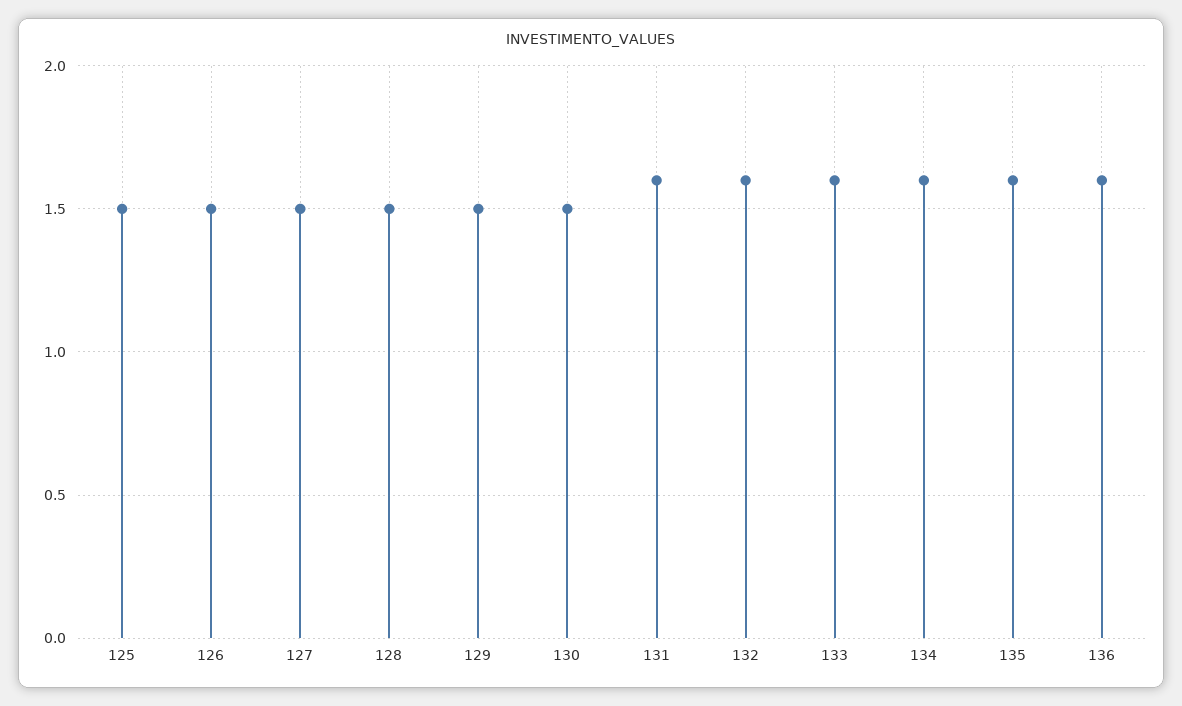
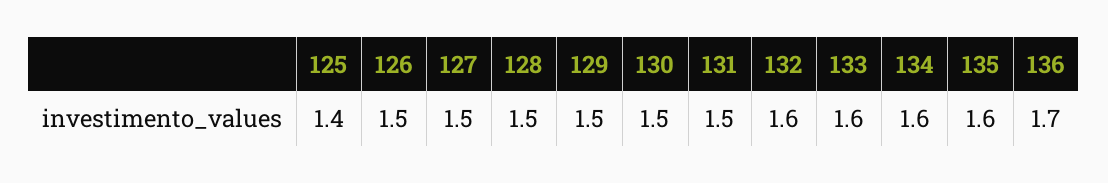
125: 1.5 -> 1.4
131: 1.6 -> 1.5
136: 1.6 -> 1.7

